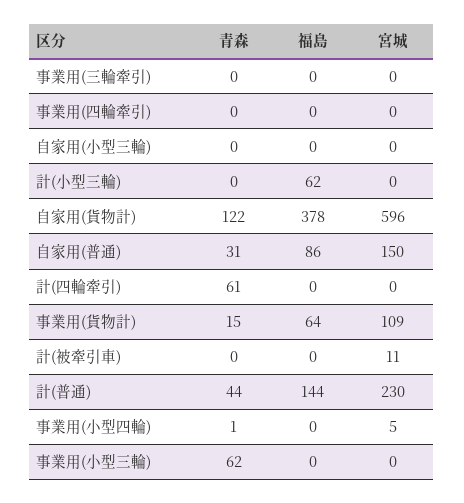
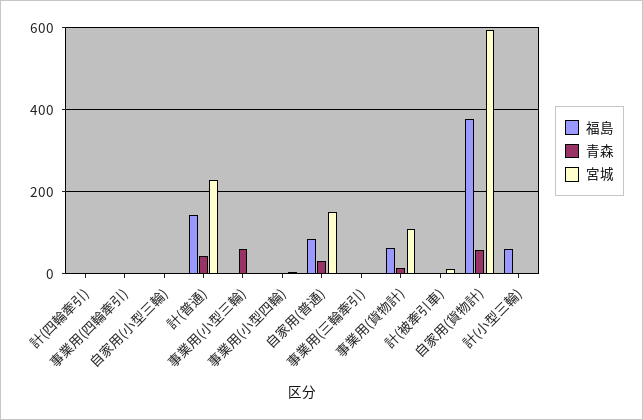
青森, 自家用(貨物計): 122 -> 60
青森, 計(四輪牽引): 61 -> 0

